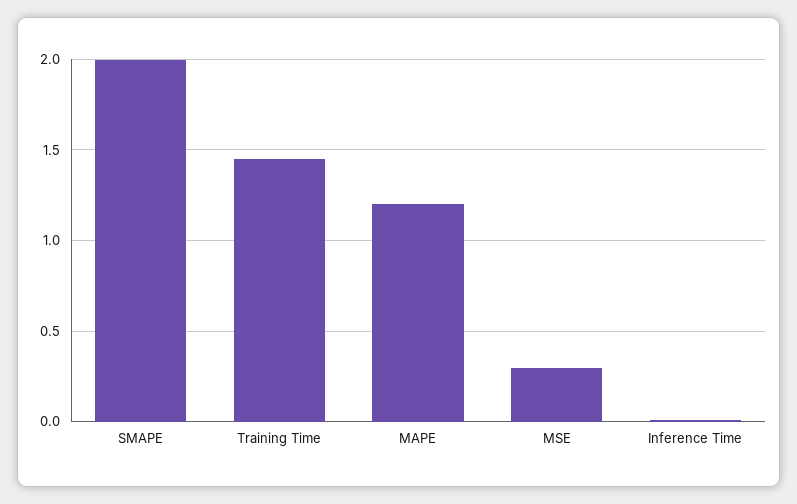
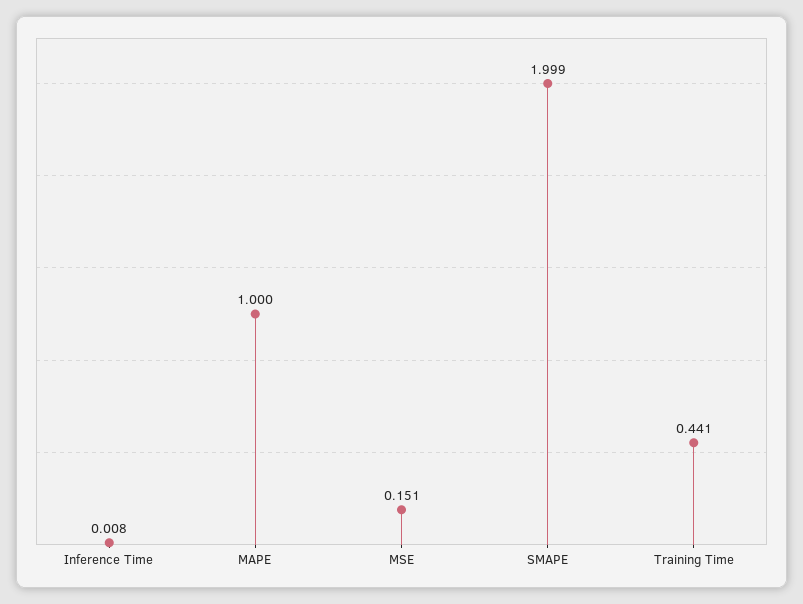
Training Time: 1.45 -> 0.441
MAPE: 1.2 -> 1
MSE: 0.3 -> 0.151

